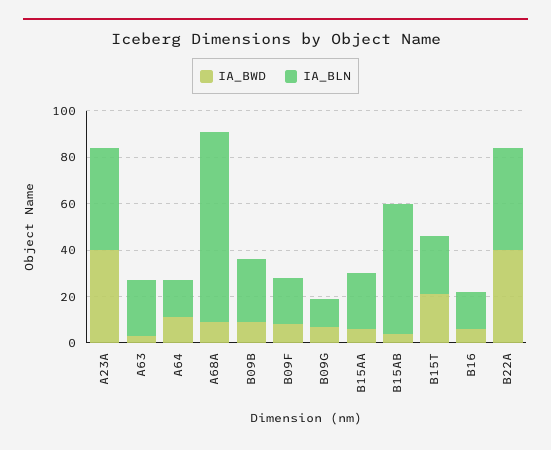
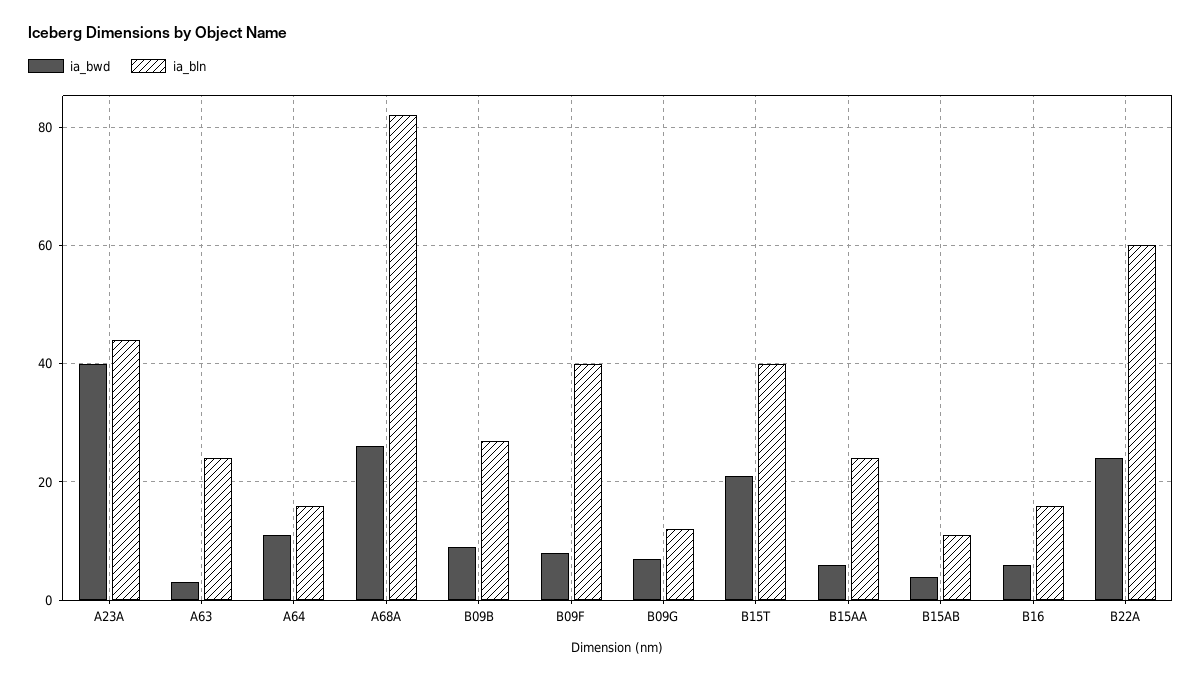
IA_BWD, A68A: 10 -> 25
IA_BLN, B09F: 20 -> 40
IA_BLN, B15AB: 55 -> 10
IA_BLN, B15T: 25 -> 40
IA_BWD, B22A: 40 -> 25
IA_BLN, B22A: 45 -> 60

